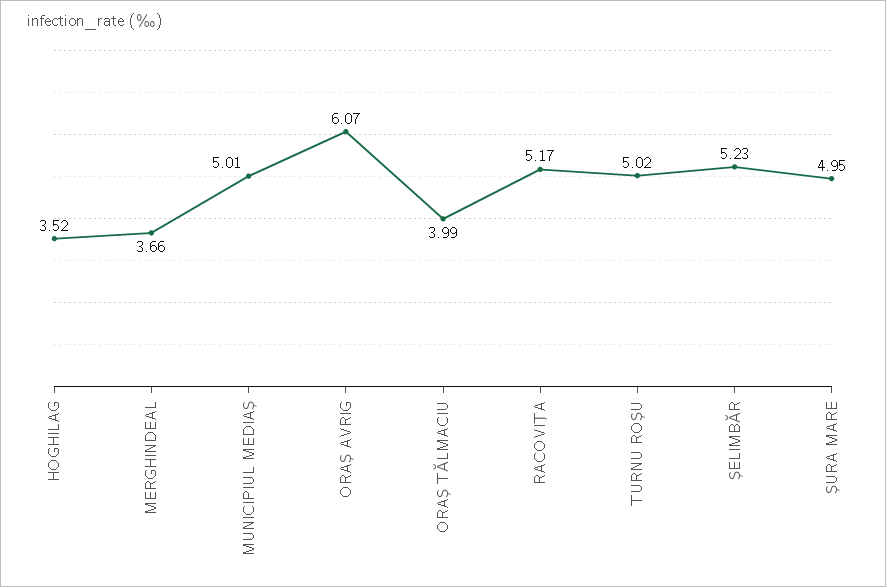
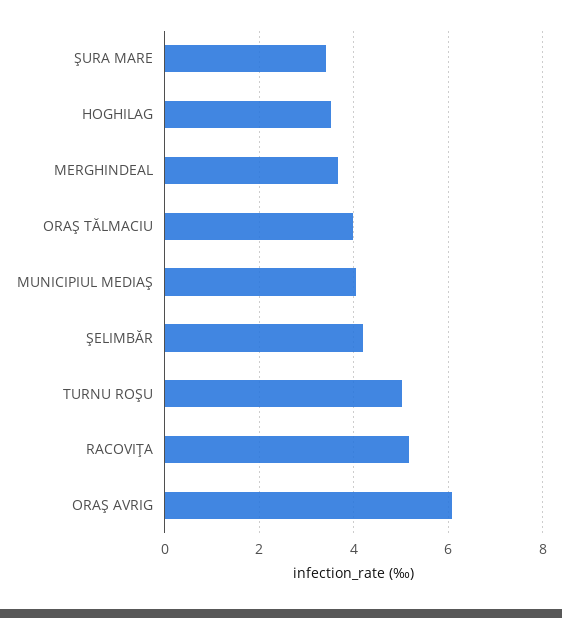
MUNICIPIUL MEDIAŞ: 5.01 -> 4
ŞELIMBĂR: 5.23 -> 4.2
ŞURA MARE: 4.95 -> 3.4

